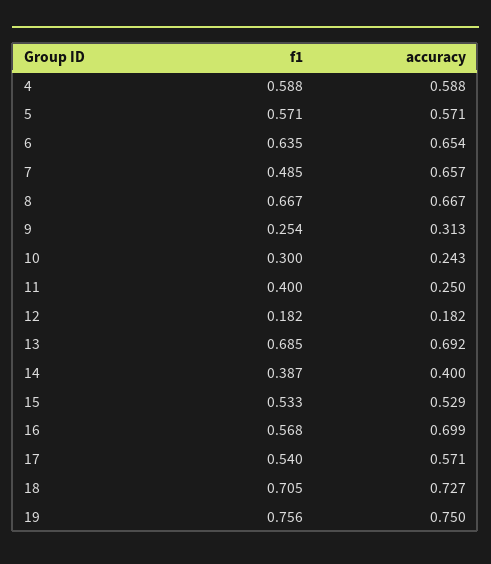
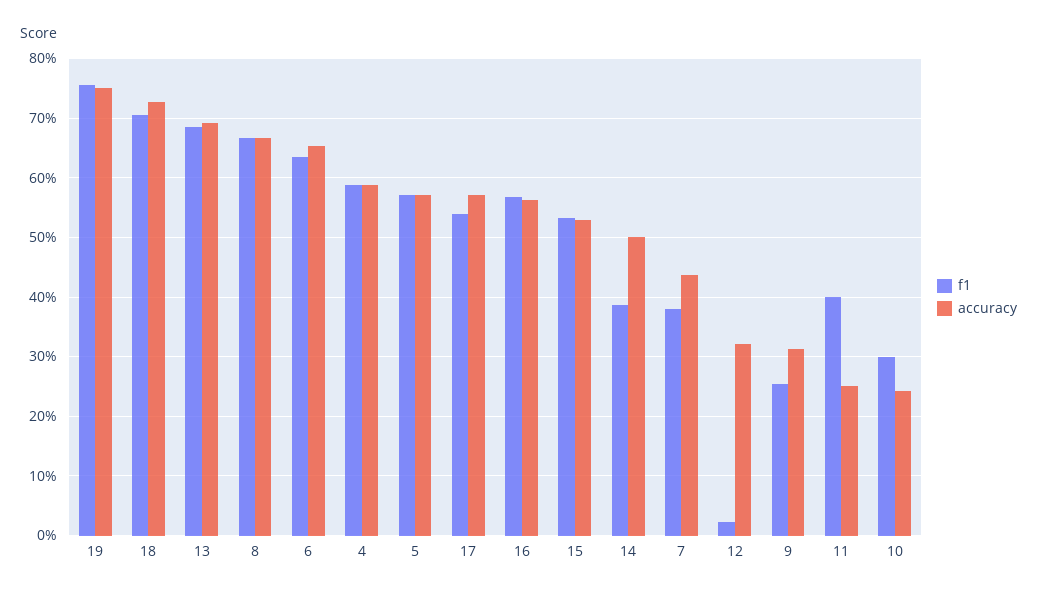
f1, 7: 0.485 -> 0.38
accuracy, 7: 0.657 -> 0.44
f1, 12: 0.182 -> 0.02
accuracy, 12: 0.182 -> 0.32
accuracy, 14: 0.4 -> 0.5
accuracy, 16: 0.699 -> 0.56

